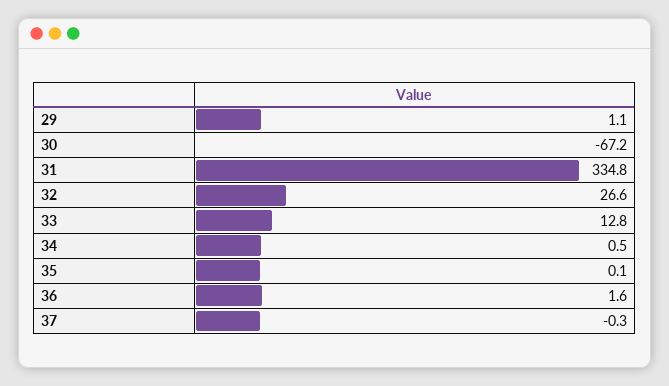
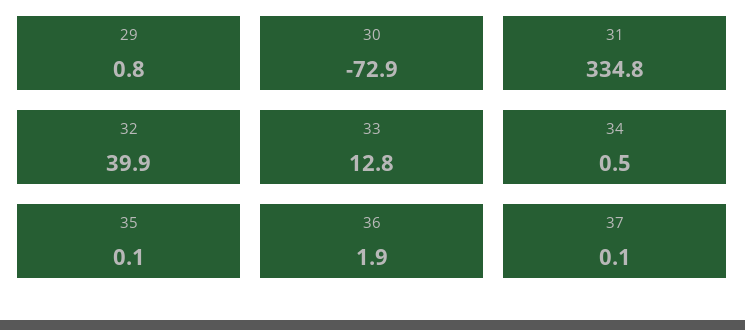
29: 1.1 -> 0.8
30: -67.2 -> -72.9
32: 26.6 -> 39.9
36: 1.6 -> 1.9
37: -0.3 -> 0.1

